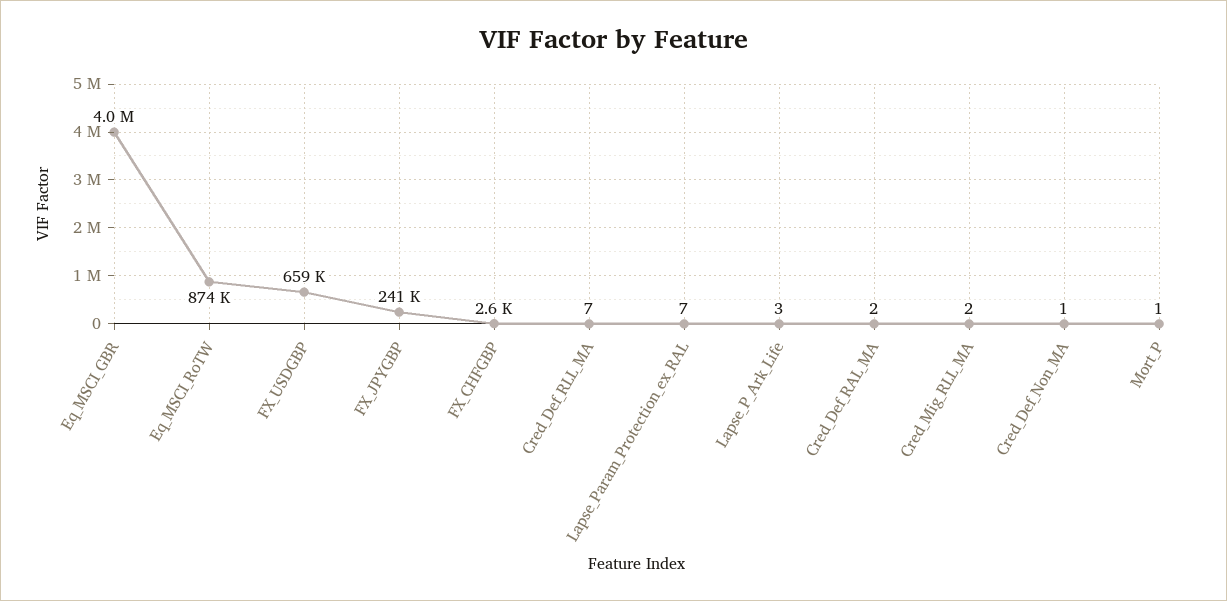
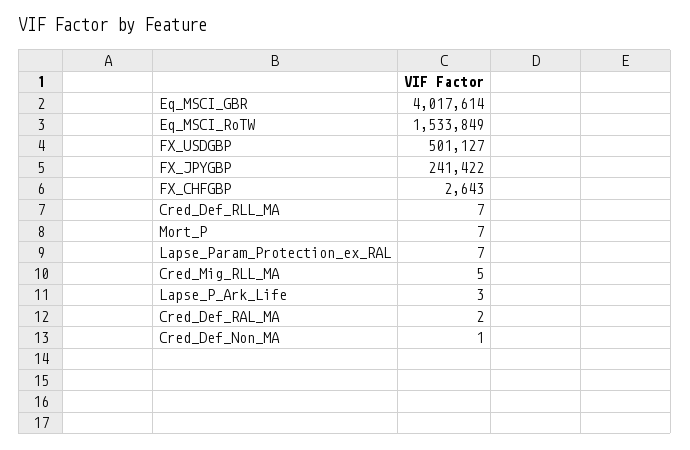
Eq_MSCI_RoTW: 874000 -> 1533849
FX_USDGBP: 659000 -> 501127
Cred_Mig_RLL_MA: 2 -> 5
Mort_P: 1 -> 7

